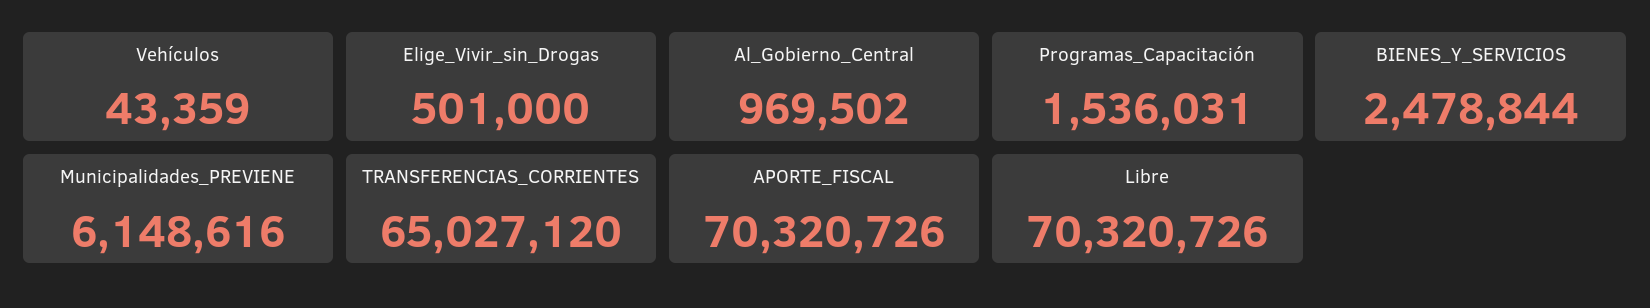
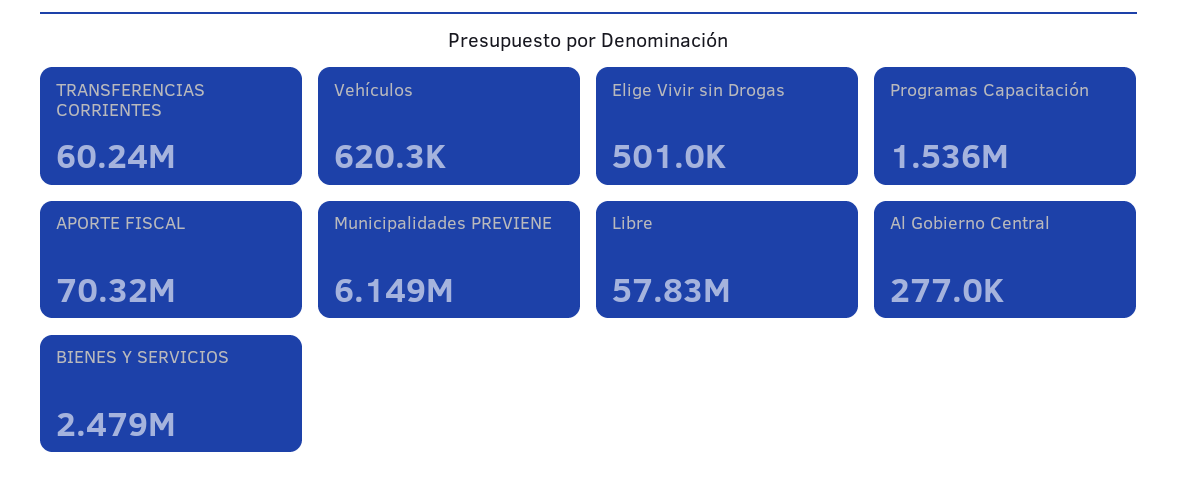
Vehículos: 43359 -> 620300
Al_Gobierno_Central: 969502 -> 277000
TRANSFERENCIAS_CORRIENTES: 65027120 -> 60240000
Libre: 70320726 -> 57830000

